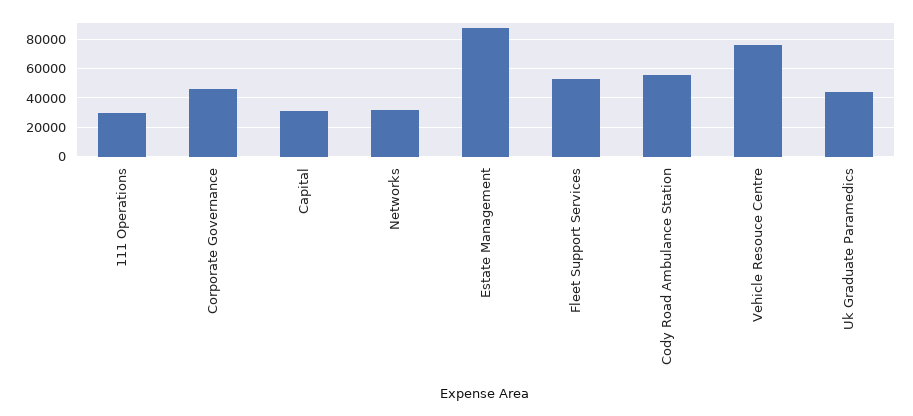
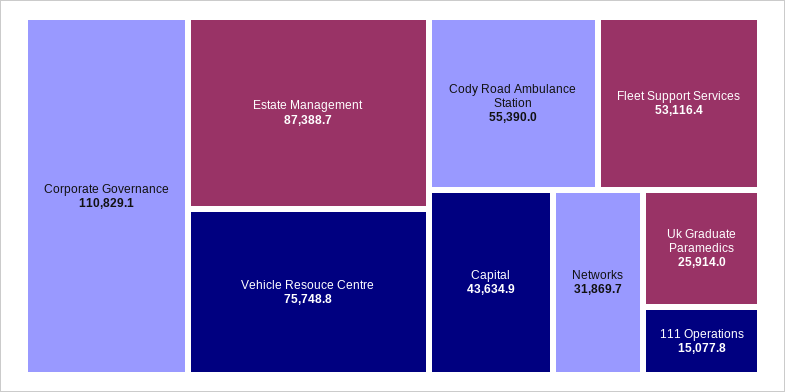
111 Operations: 30000 -> 15077.8
Corporate Governance: 45000 -> 110829.1
Capital: 30000 -> 43634.9
Uk Graduate Paramedics: 45000 -> 25914

